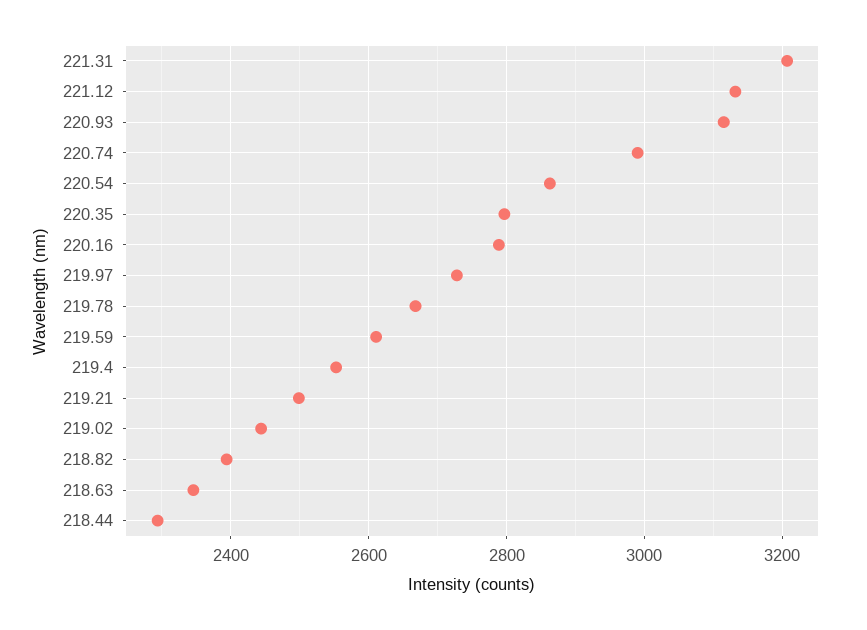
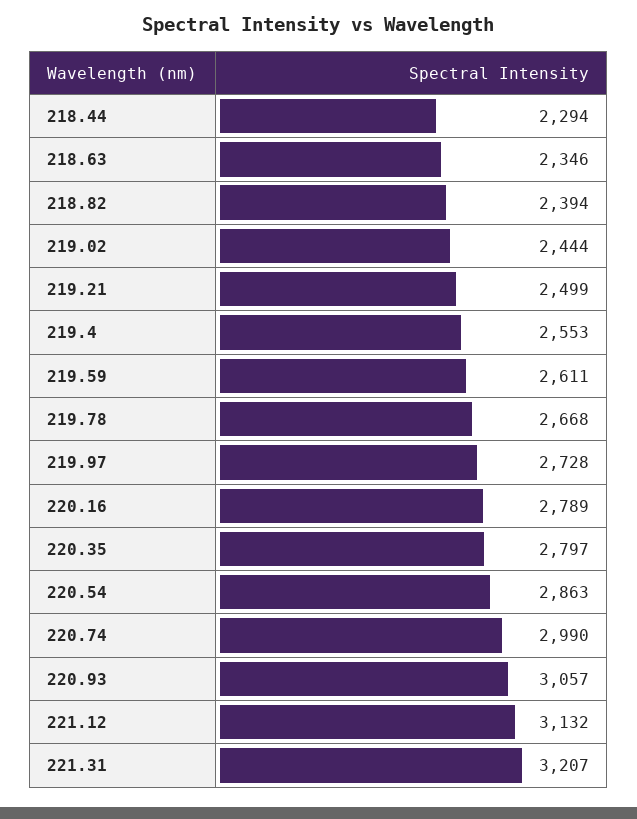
220.93: 3120 -> 3057

